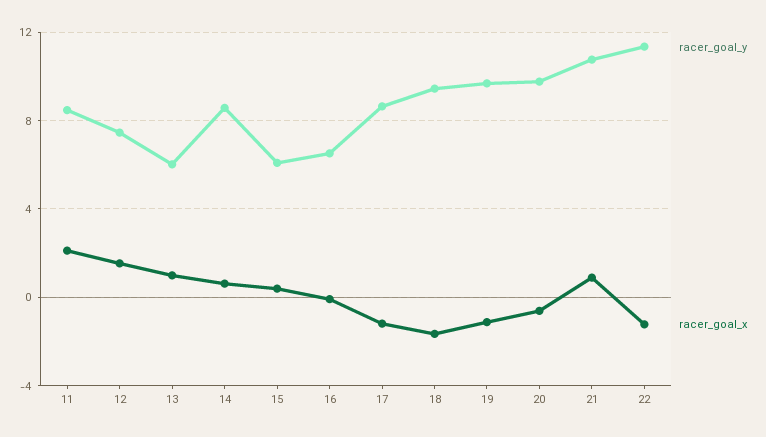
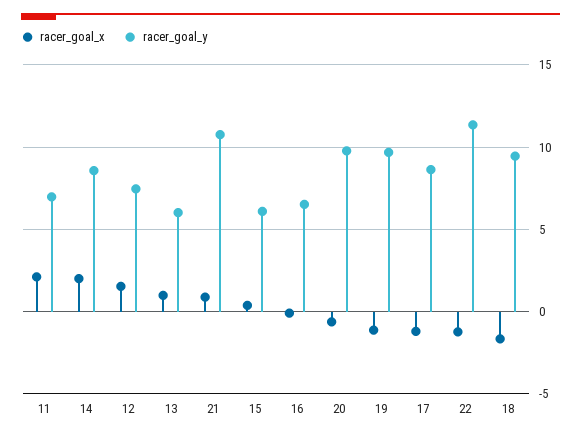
racer_goal_y, 11: 8.5 -> 7
racer_goal_x, 14: 0.5 -> 2

